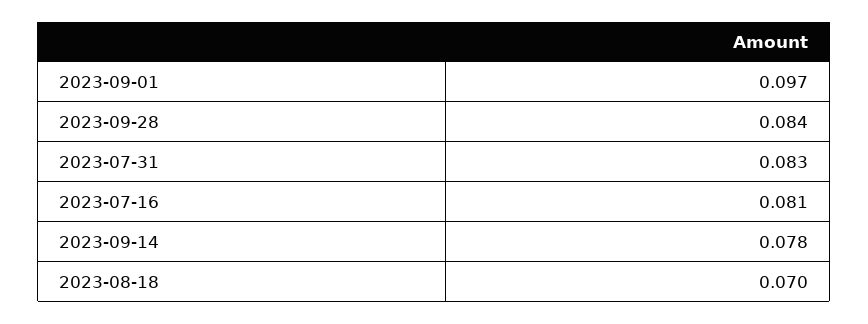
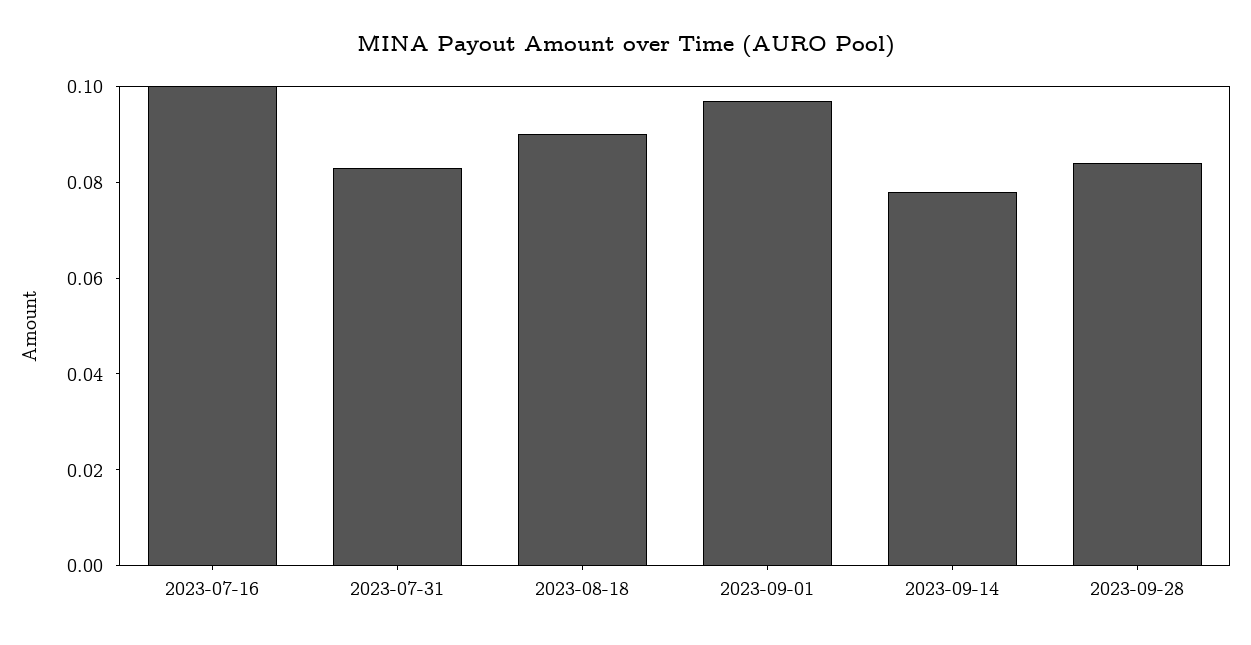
2023-07-16: 0.081 -> 0.1
2023-08-18: 0.07 -> 0.09

